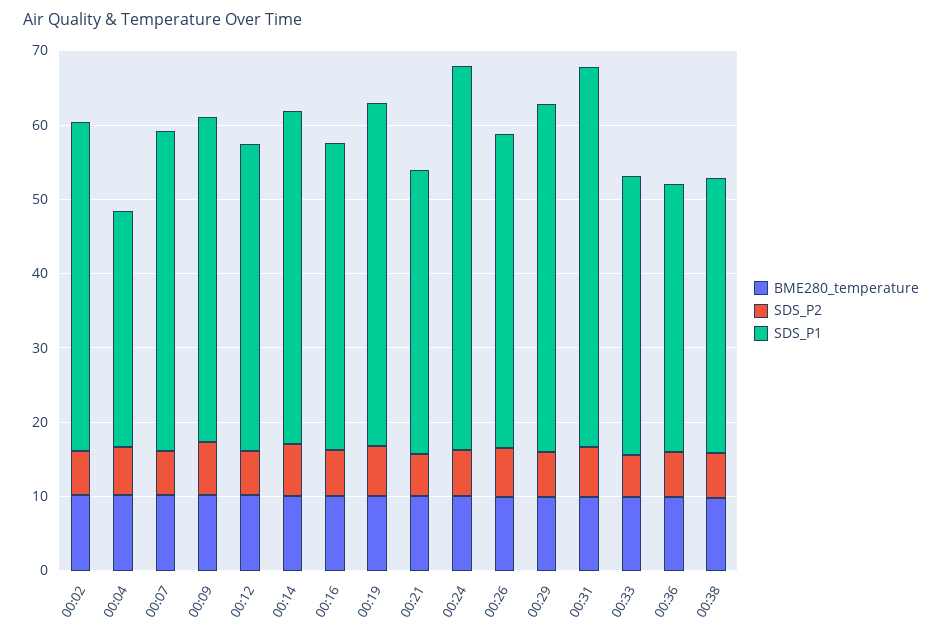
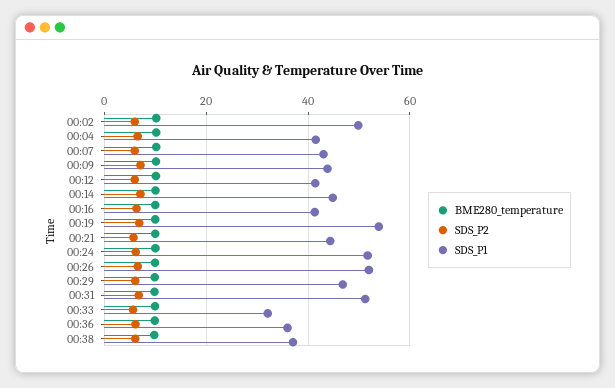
SDS_P1, 00:02: 44 -> 50
SDS_P1, 00:04: 32 -> 42
SDS_P1, 00:19: 46 -> 54
SDS_P1, 00:21: 38 -> 44
SDS_P1, 00:26: 42 -> 52
SDS_P1, 00:33: 38 -> 32

